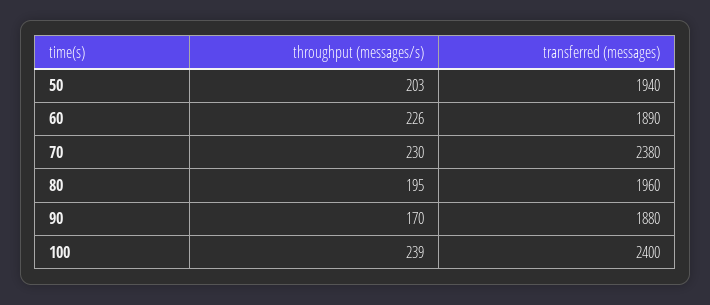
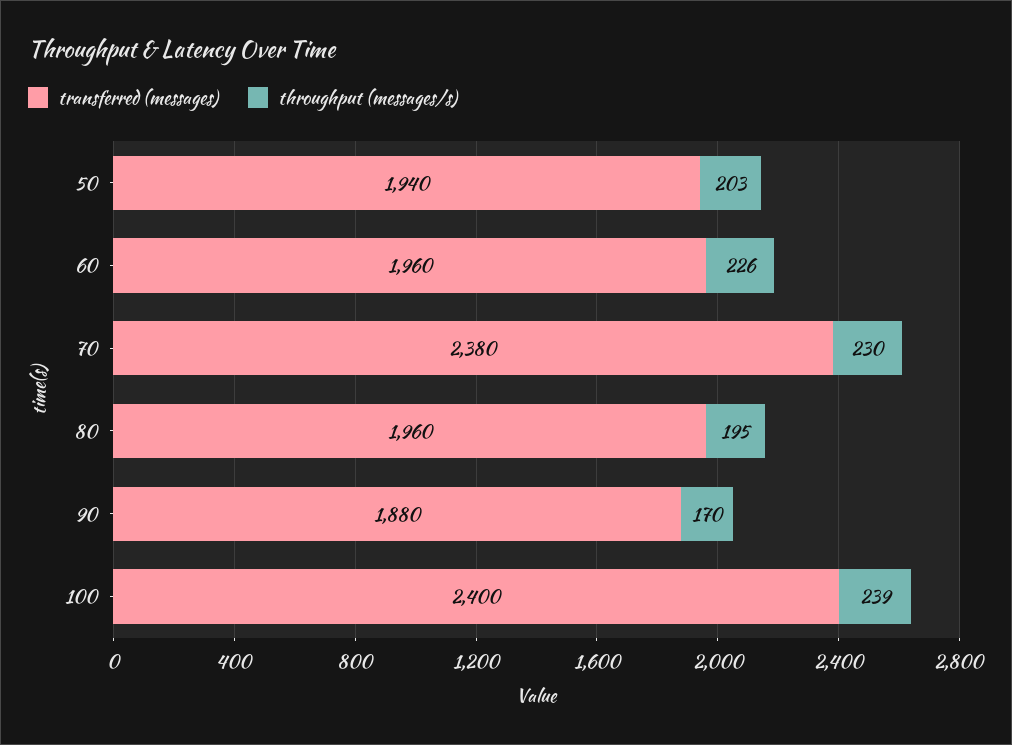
transferred (messages), 60: 1890 -> 1960

